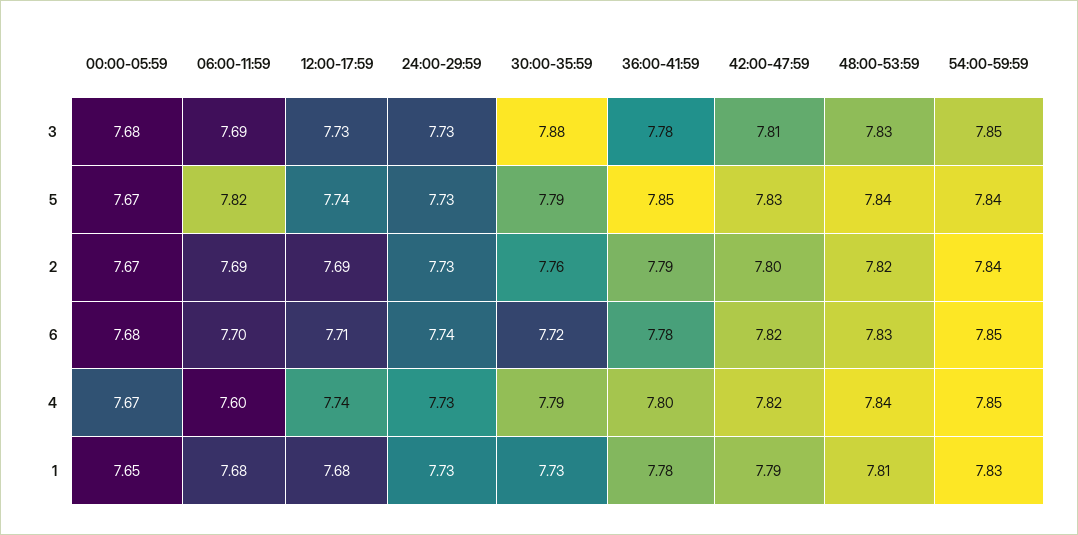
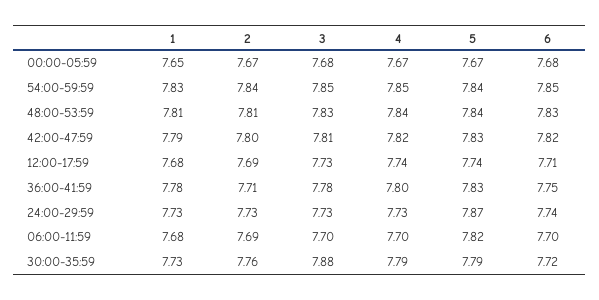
06:00-11:59, 3: 7.69 -> 7.7
24:00-29:59, 5: 7.73 -> 7.87
36:00-41:59, 5: 7.85 -> 7.83
36:00-41:59, 2: 7.79 -> 7.71
48:00-53:59, 2: 7.82 -> 7.81
36:00-41:59, 6: 7.78 -> 7.75
06:00-11:59, 4: 7.6 -> 7.7

